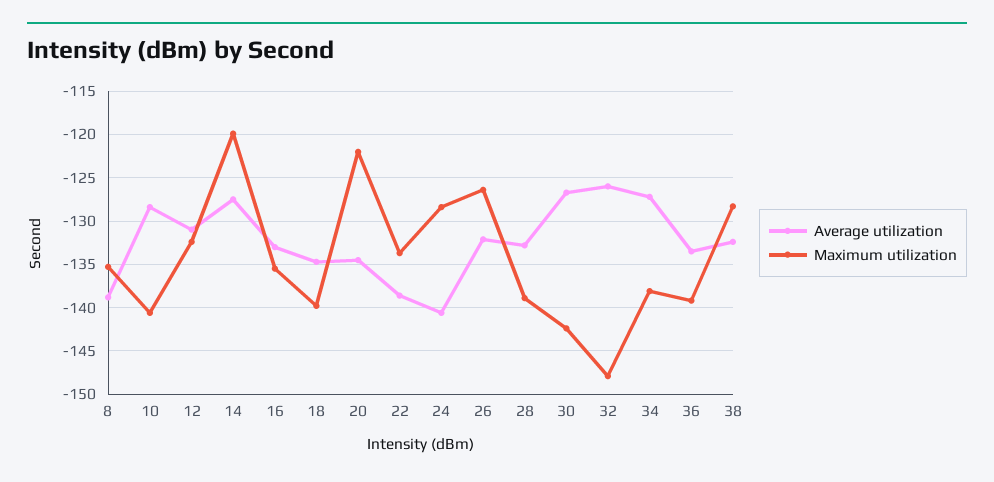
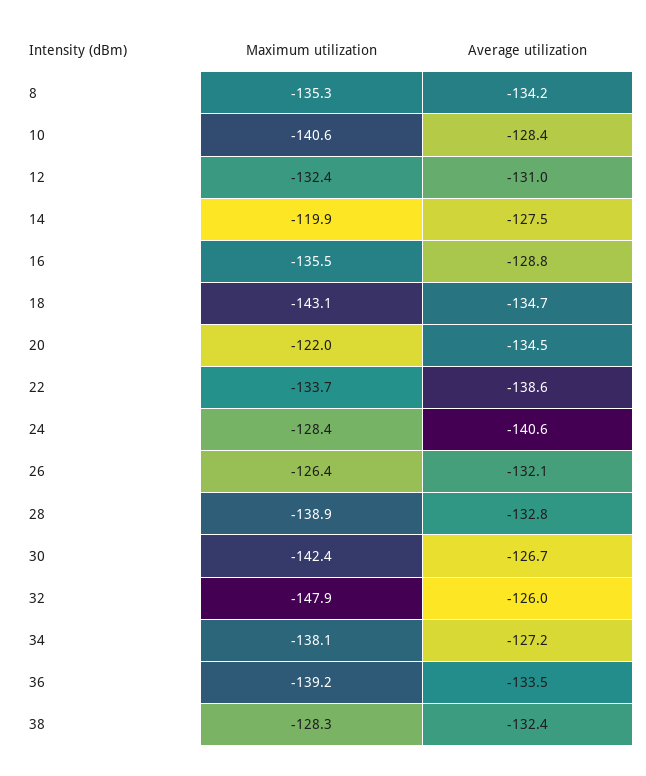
Average utilization, 8: -139 -> -134.2
Average utilization, 16: -133 -> -128.8
Maximum utilization, 18: -140 -> -143.1

